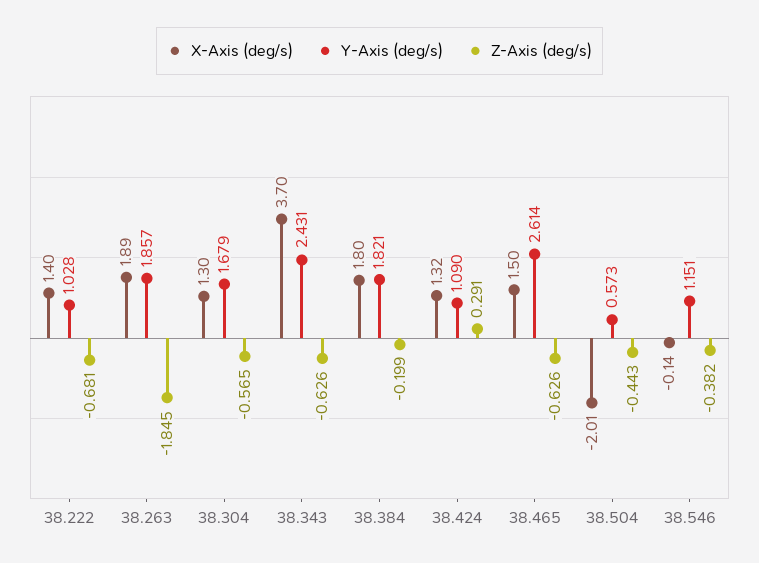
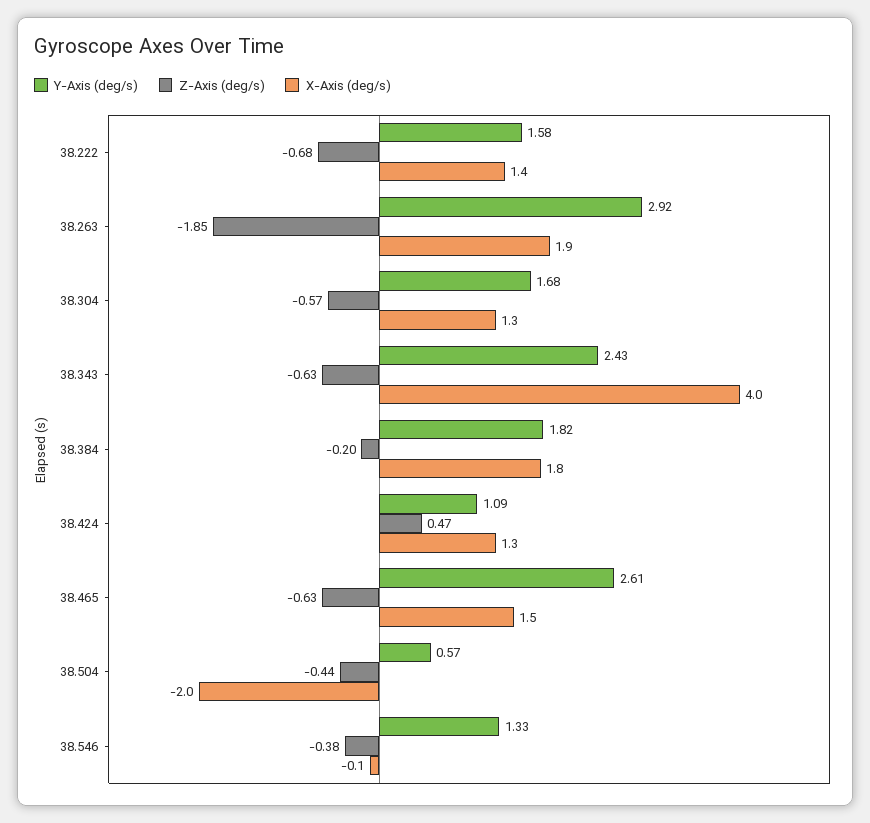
Y-Axis (deg/s), 38.222: 1.028 -> 1.58
Y-Axis (deg/s), 38.263: 1.857 -> 2.92
X-Axis (deg/s), 38.343: 3.7 -> 4
Z-Axis (deg/s), 38.424: 0.291 -> 0.47
Y-Axis (deg/s), 38.546: 1.151 -> 1.33

